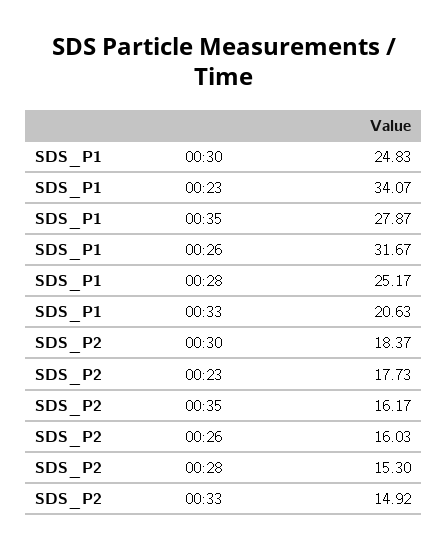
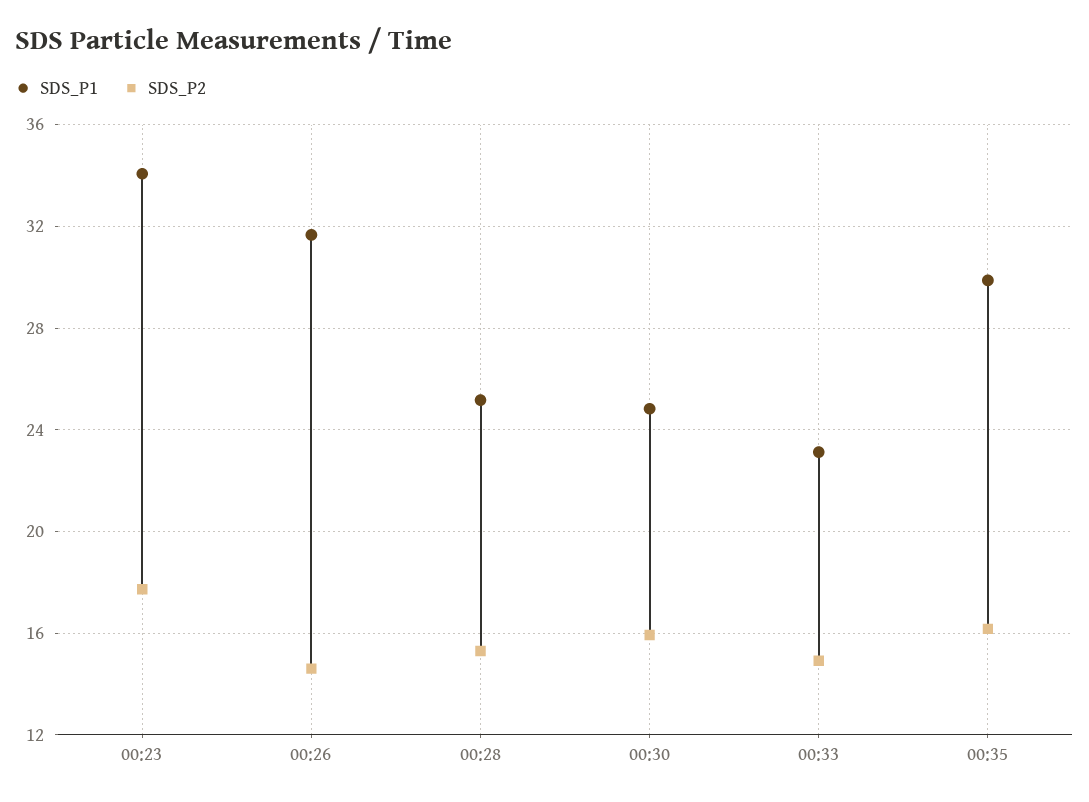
SDS_P1, 00:35: 27.87 -> 30
SDS_P1, 00:33: 20.63 -> 23
SDS_P2, 00:30: 18.37 -> 16
SDS_P2, 00:26: 16.03 -> 14.5

